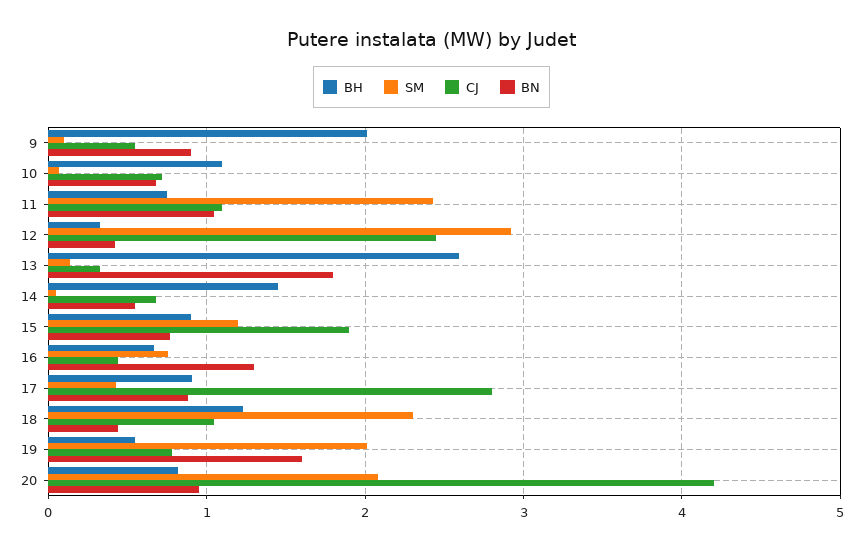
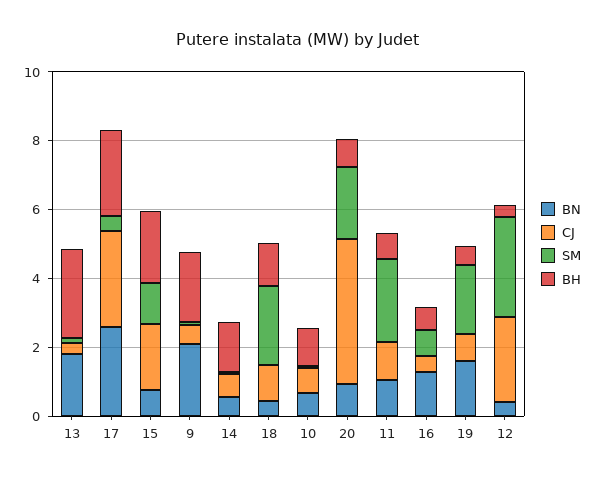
BN, 9: 0.9 -> 2
BH, 15: 0.9 -> 2
BH, 17: 0.9 -> 2.5
BN, 17: 0.9 -> 2.5

